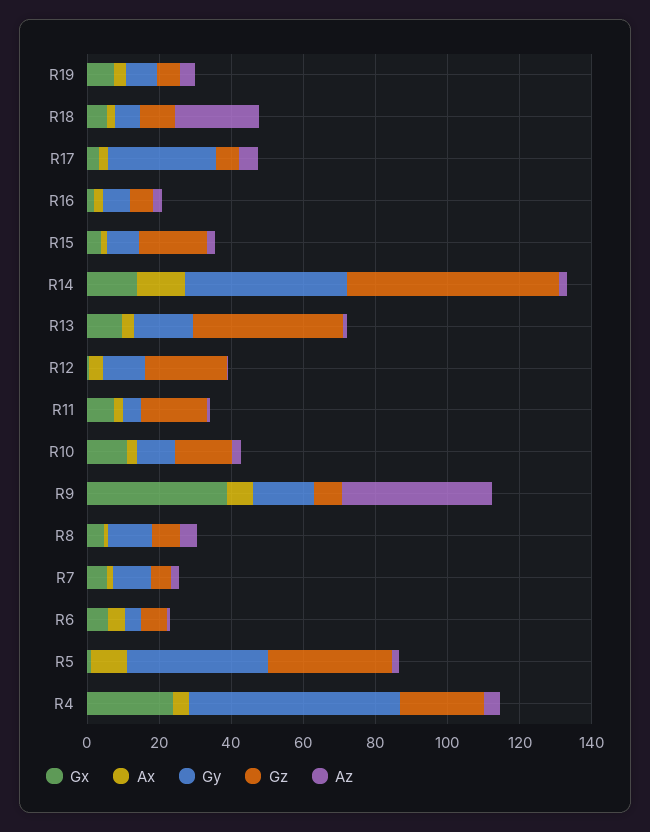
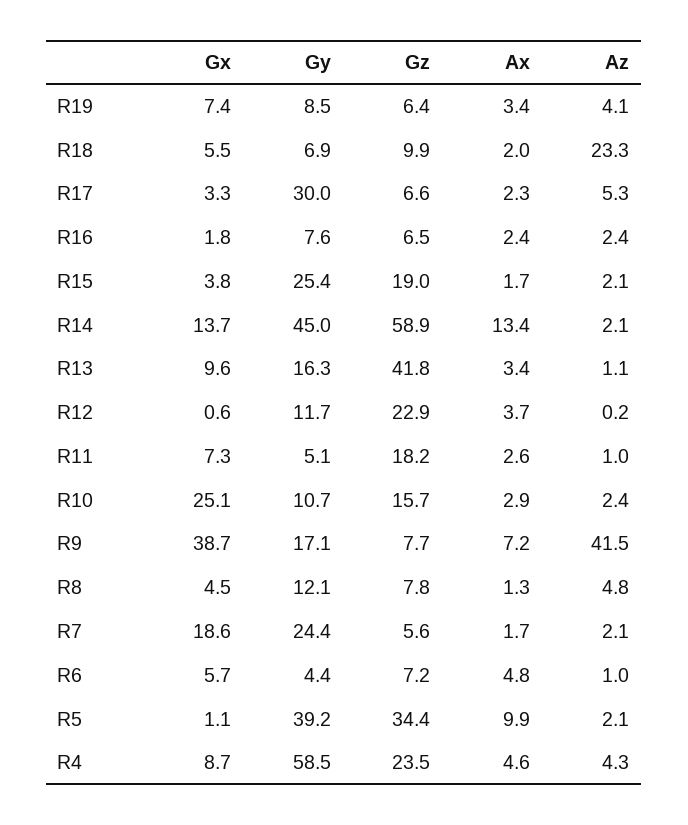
Gy, R15: 10 -> 25.4
Gx, R10: 10 -> 25.1
Gx, R7: 5 -> 18.6
Gy, R7: 10 -> 24.4
Gx, R4: 25 -> 8.7

